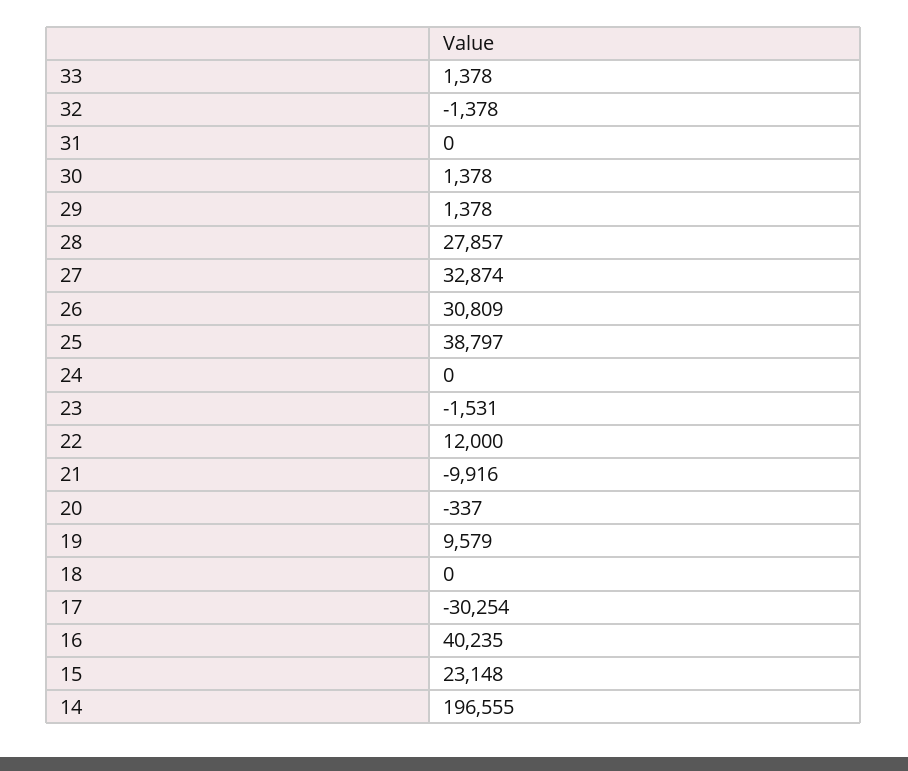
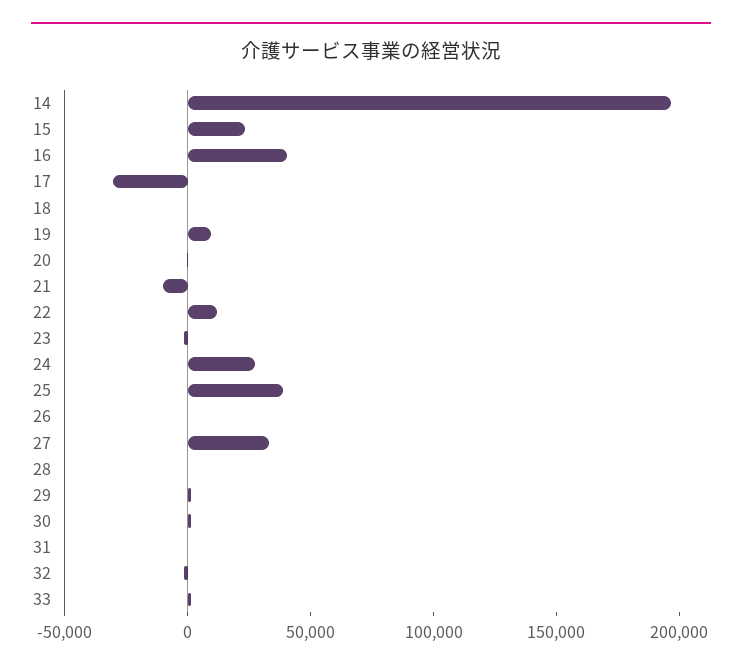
28: 27857 -> 0
26: 30809 -> 0
24: 0 -> 30000

